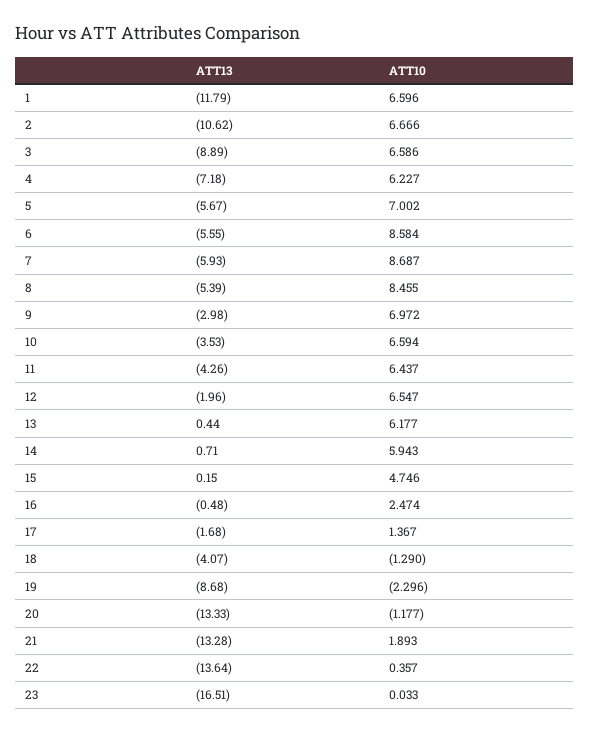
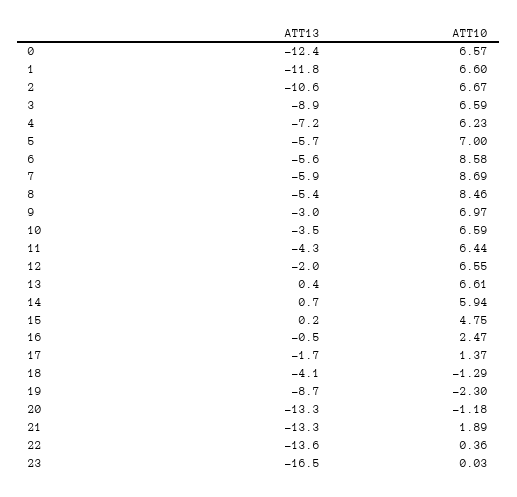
ATT10, 13: 6.177 -> 6.61
ATT13, 0: none -> -12.4
ATT10, 0: none -> 6.57

